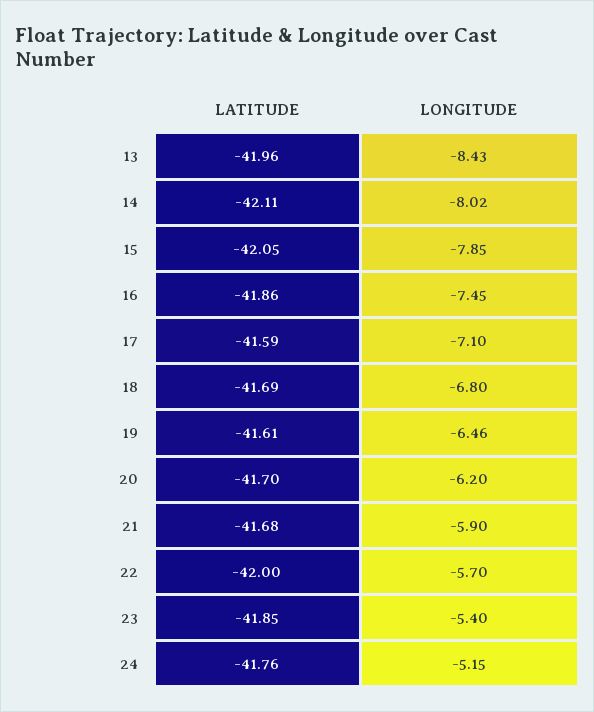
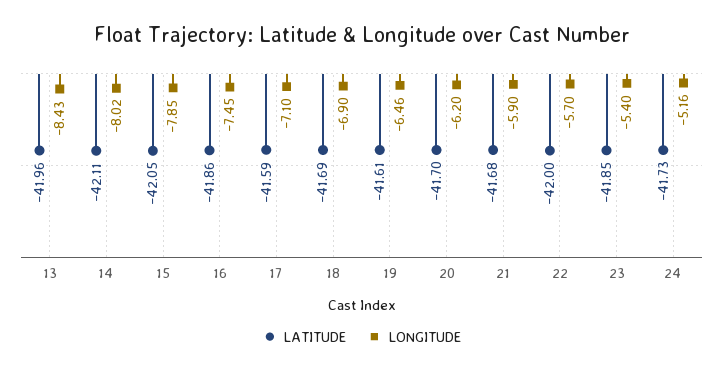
LONGITUDE, 18: -6.8 -> -6.9
LATITUDE, 24: -41.76 -> -41.73
LONGITUDE, 24: -5.15 -> -5.16

